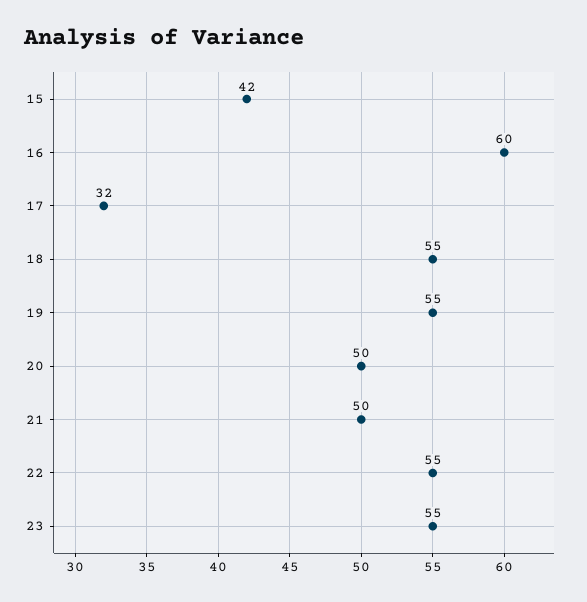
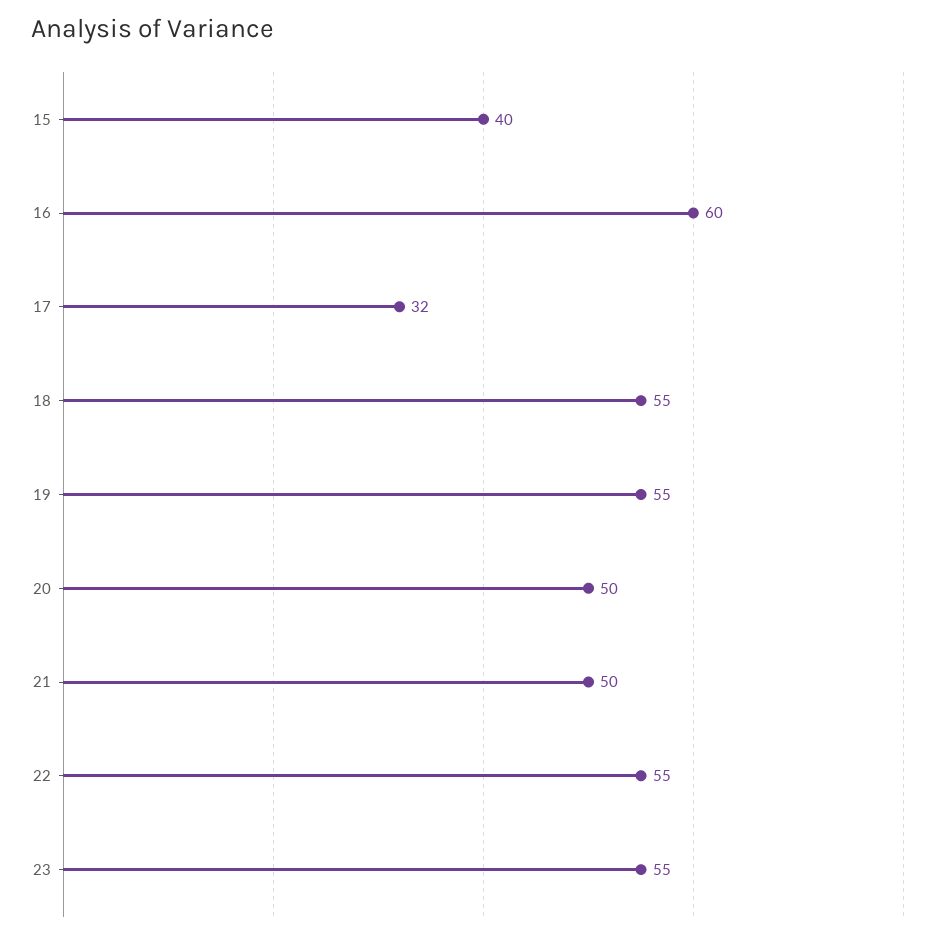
15: 42 -> 40

